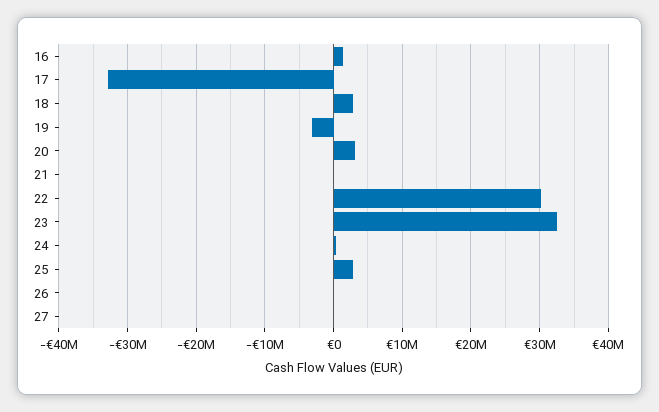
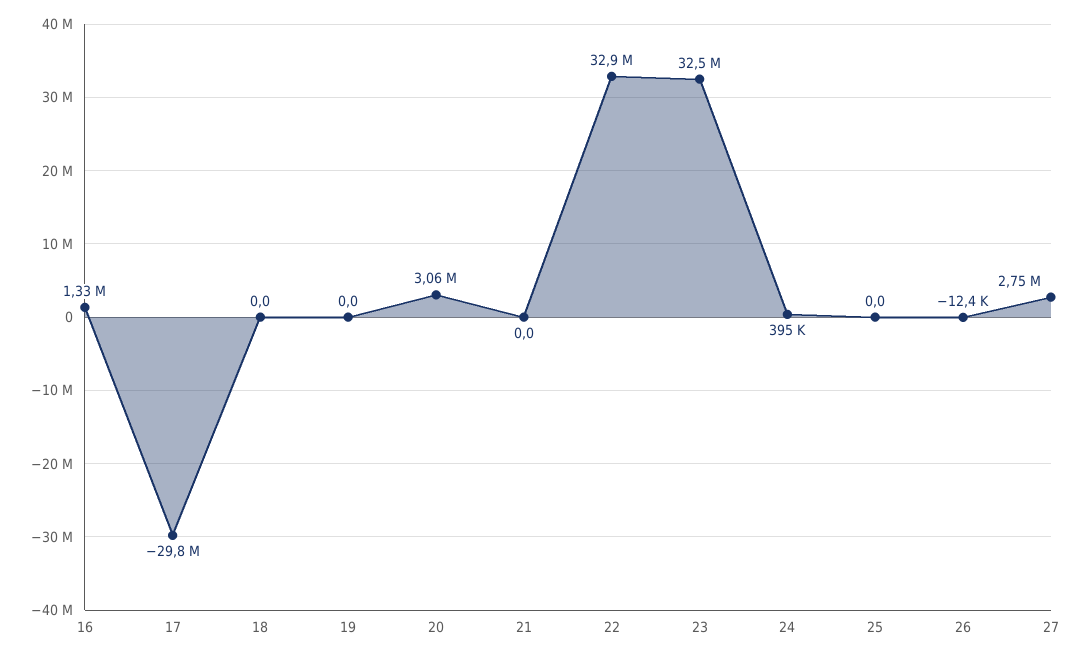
17: -33000000 -> -29800000
18: 3000000 -> 0
19: -3000000 -> 0
22: 30000000 -> 32900000
25: 3000000 -> 0
27: 0 -> 2750000

